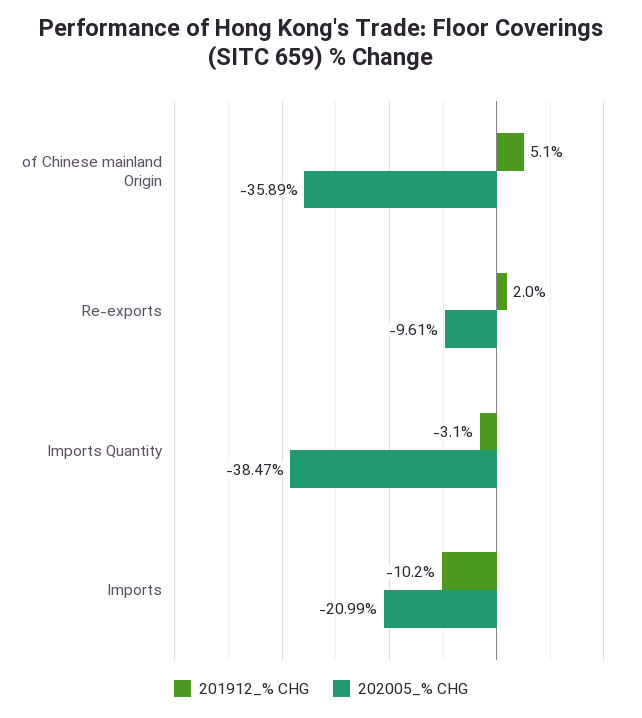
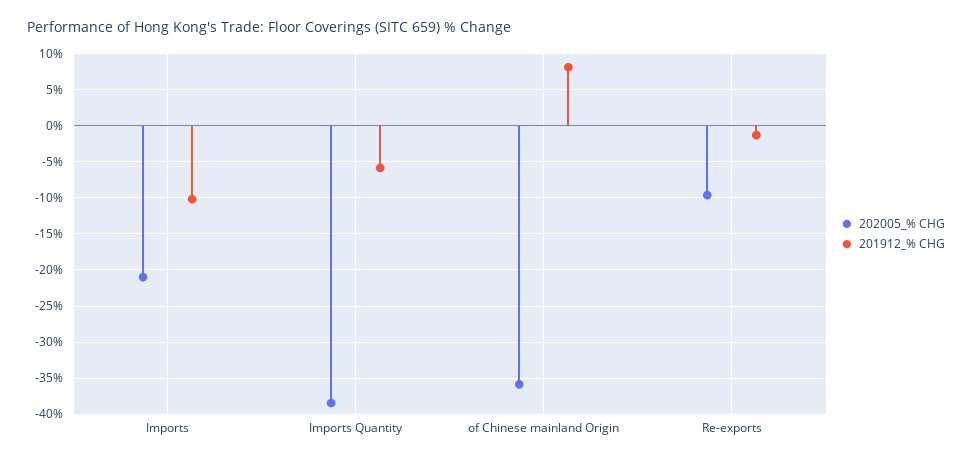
201912_% CHG, of Chinese mainland Origin: 5.1 -> 8
201912_% CHG, Re-exports: 2 -> -1
201912_% CHG, Imports Quantity: -3.1 -> -6

